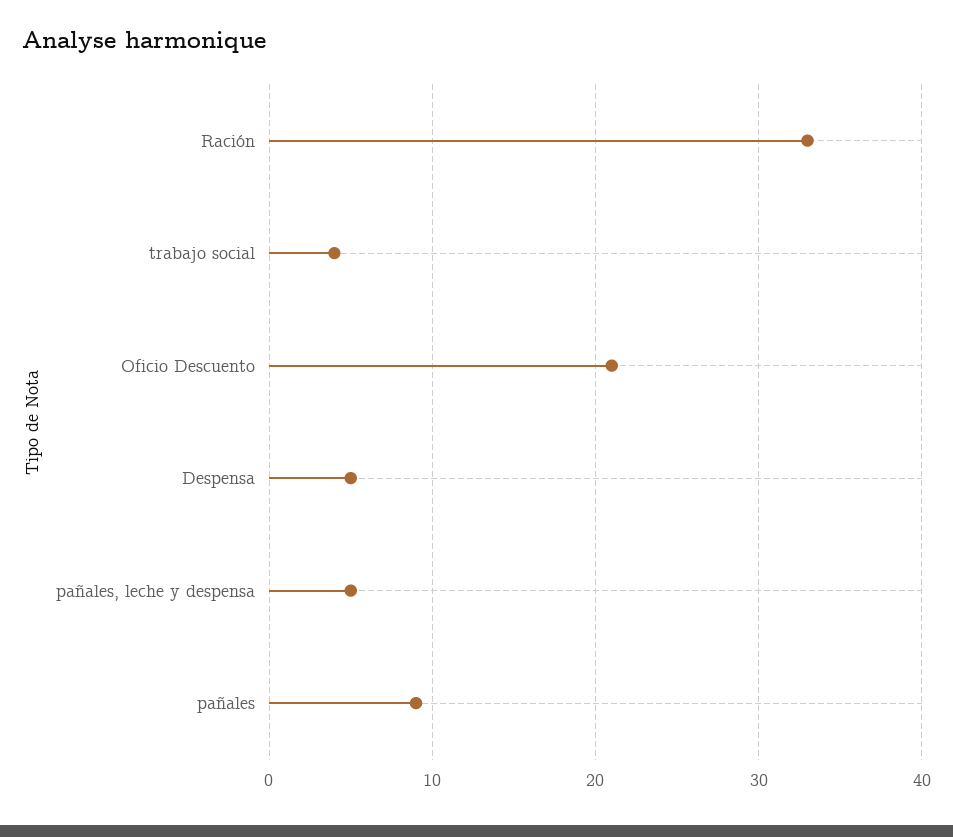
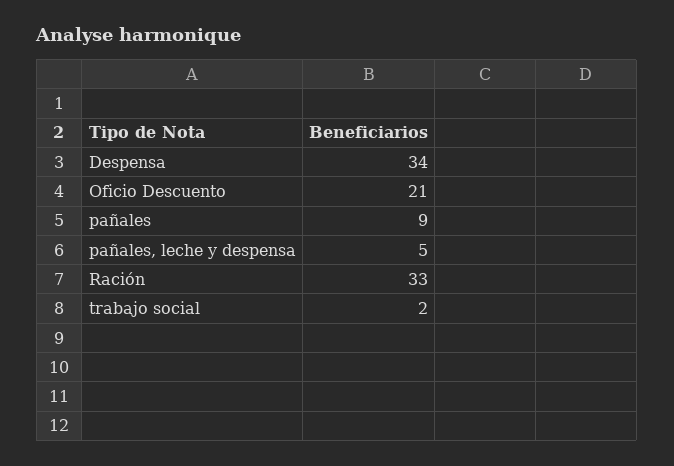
trabajo social: 4 -> 2
Despensa: 5 -> 34

